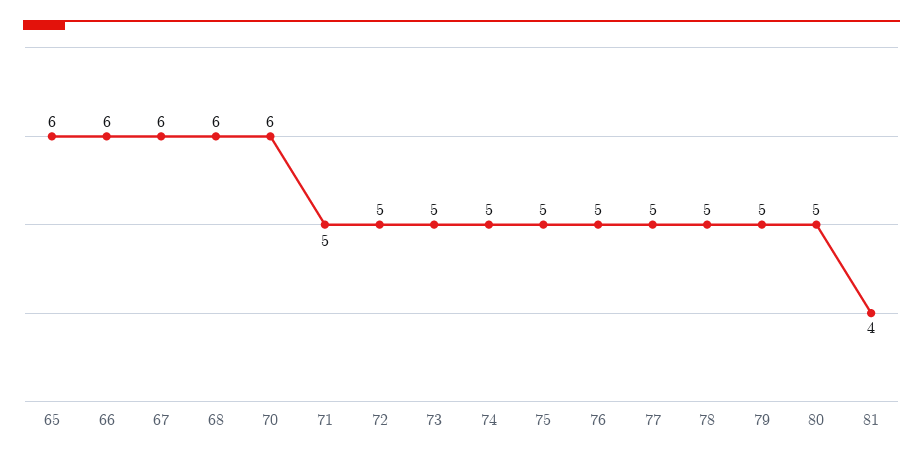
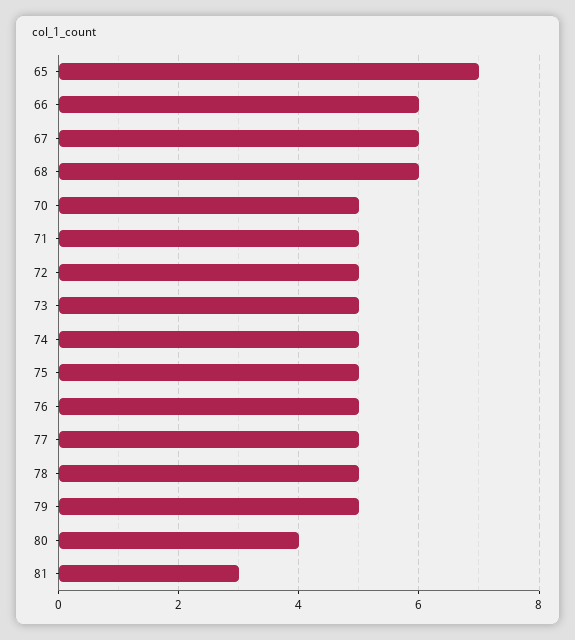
65: 6 -> 7
70: 6 -> 5
80: 5 -> 4
81: 4 -> 3

